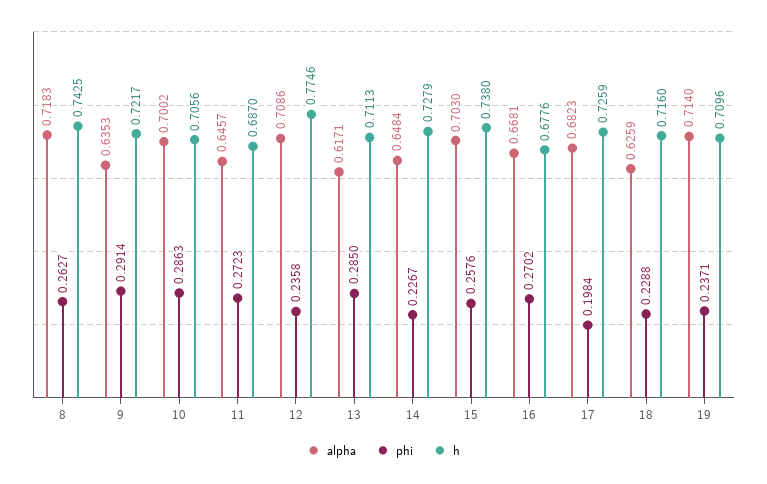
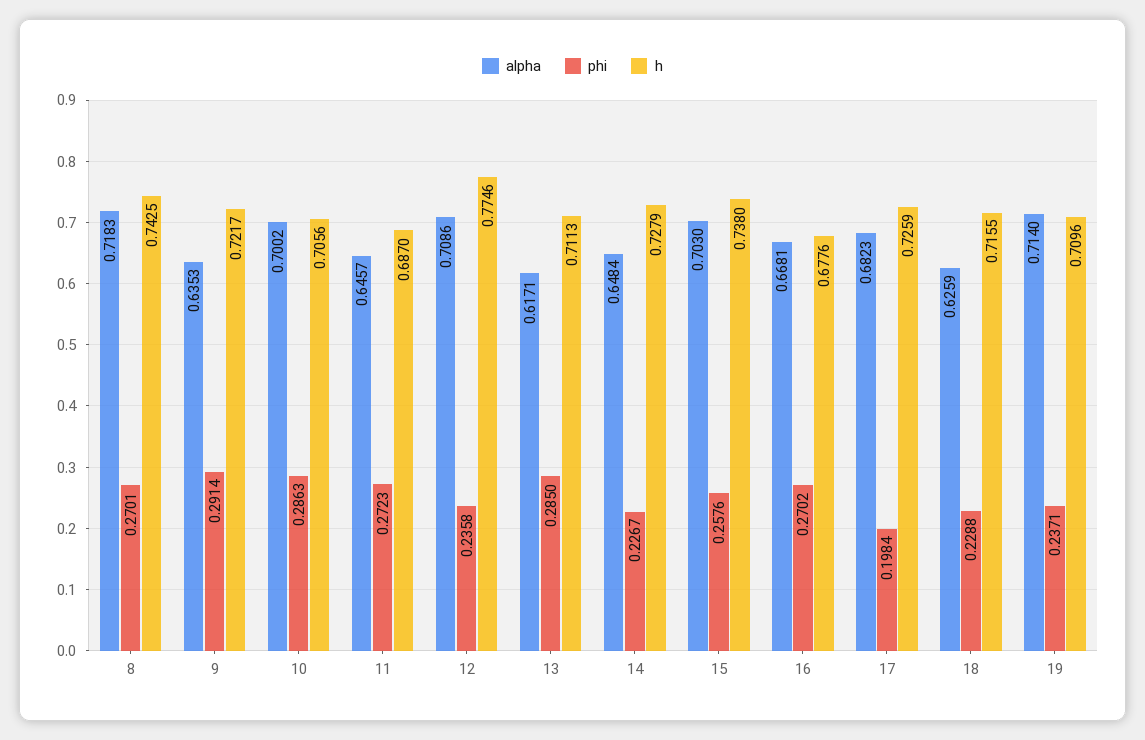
phi, 8: 0.2627 -> 0.2701
h, 18: 0.716 -> 0.7155

